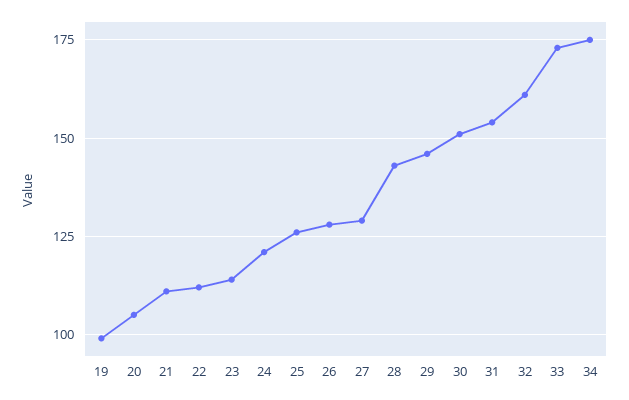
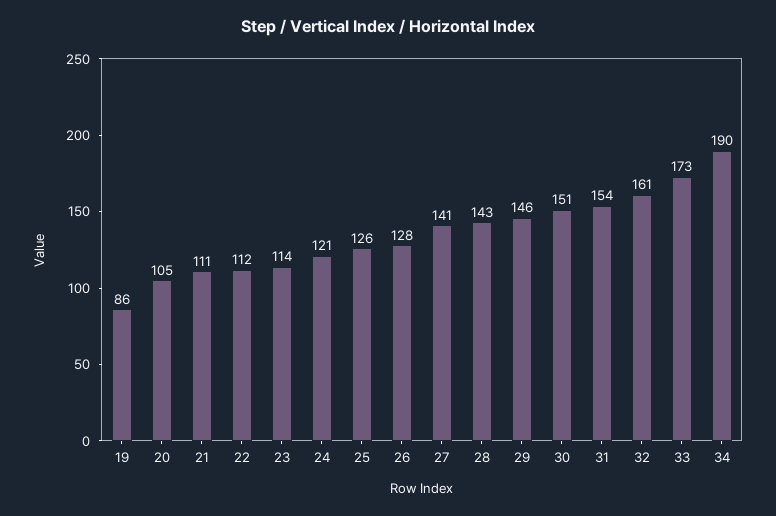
19: 100 -> 86
27: 130 -> 141
34: 175 -> 190

